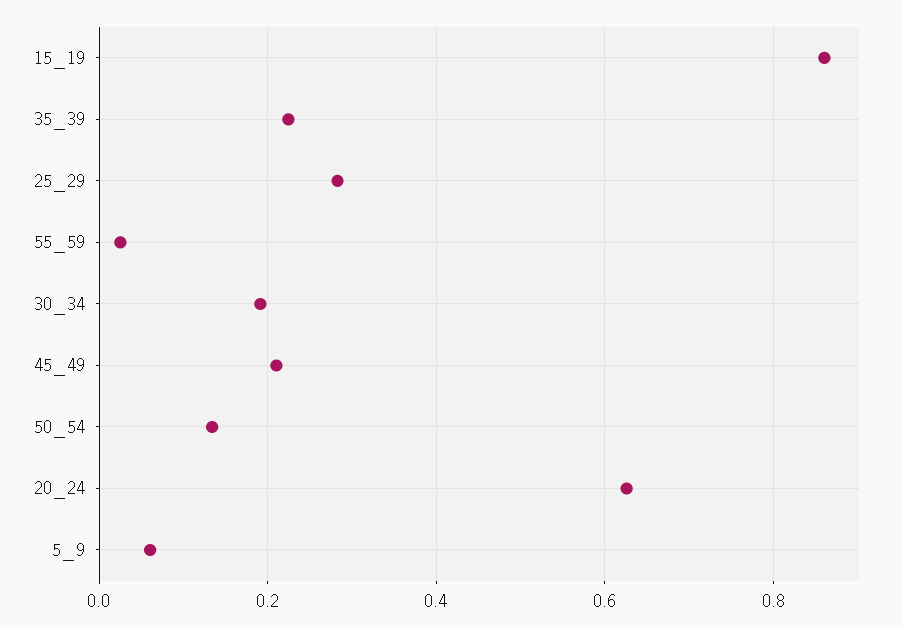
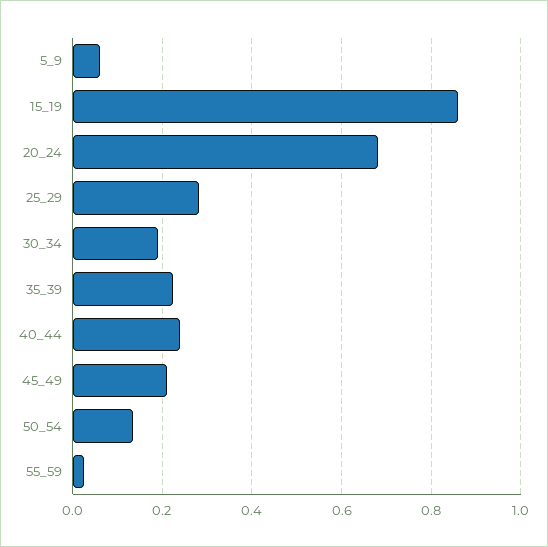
20_24: 0.62 -> 0.68
40_44: none -> 0.24

